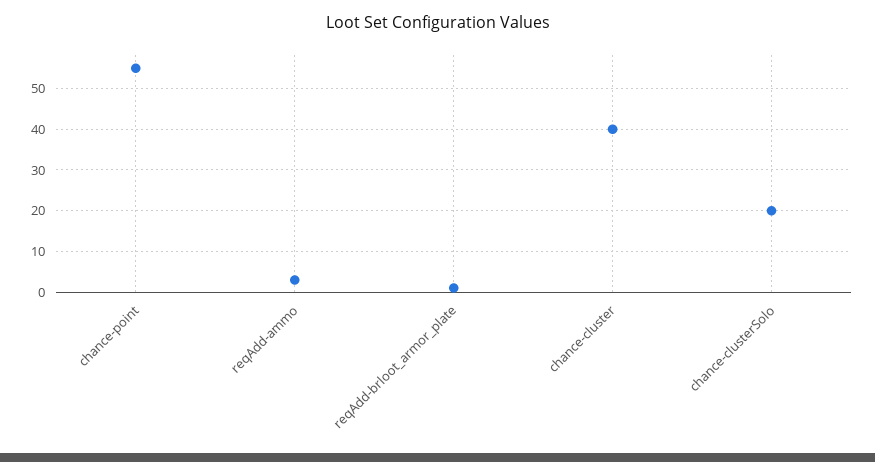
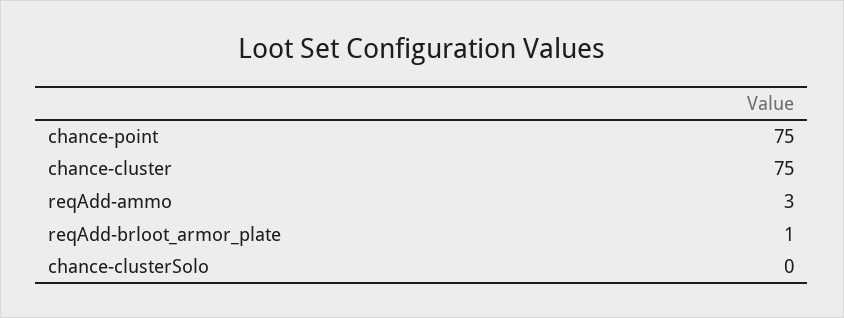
chance-point: 55 -> 75
chance-cluster: 40 -> 75
chance-clusterSolo: 20 -> 0

